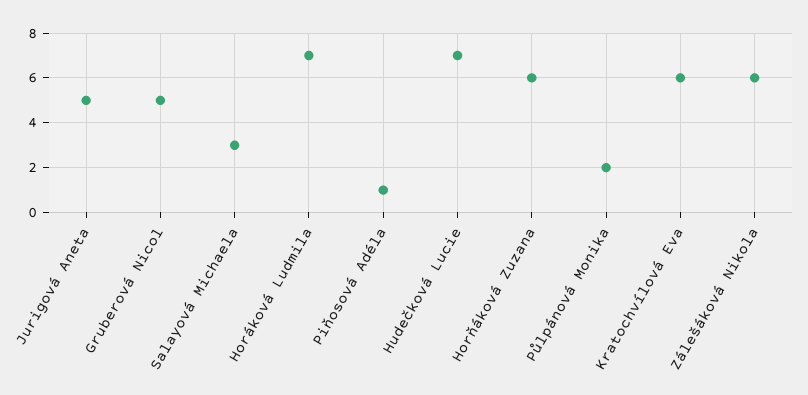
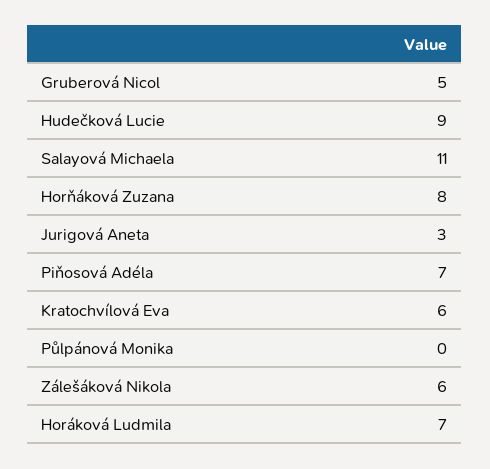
Jurigová Aneta: 5 -> 3
Salayová Michaela: 3 -> 11
Piňosová Adéla: 1 -> 7
Hudečková Lucie: 7 -> 9
Horňáková Zuzana: 6 -> 8
Půlpánová Monika: 2 -> 0

